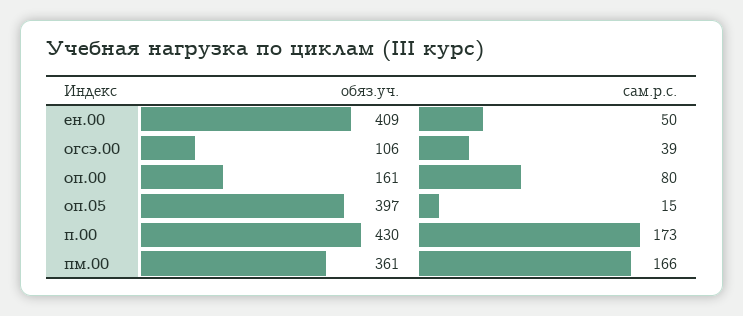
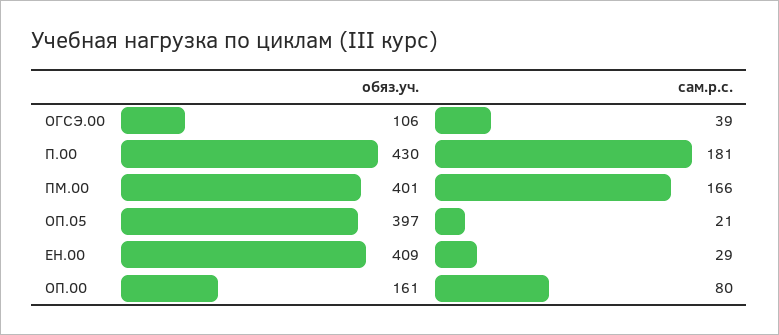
сам.р.с., ен.00: 50 -> 29
сам.р.с., оп.05: 15 -> 21
сам.р.с., п.00: 173 -> 181
обяз.уч., пм.00: 361 -> 401

